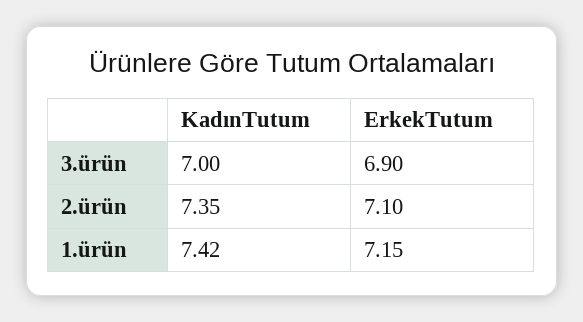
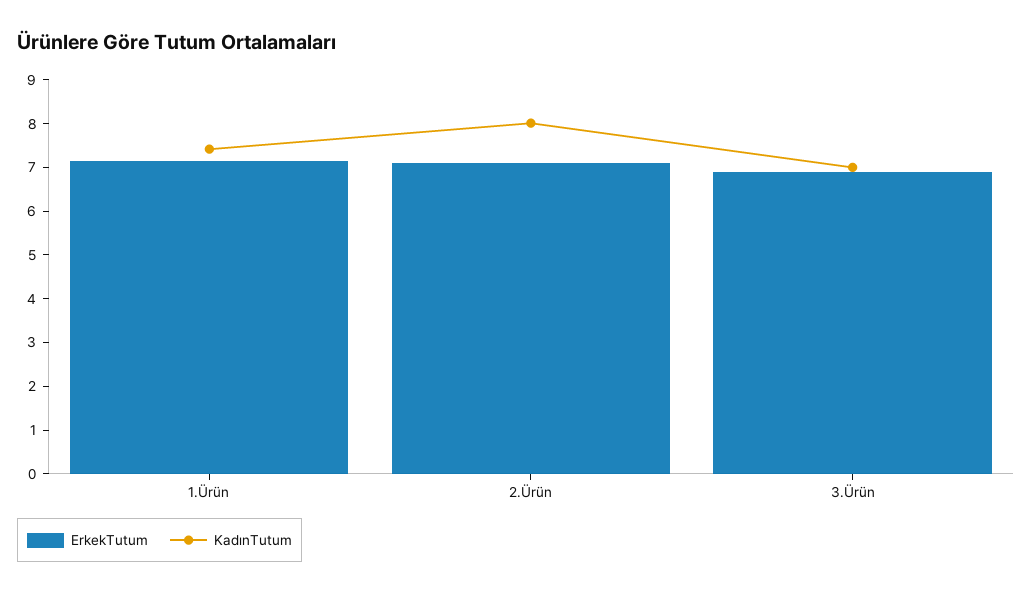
KadınTutum, 2.ürün: 7.35 -> 8

